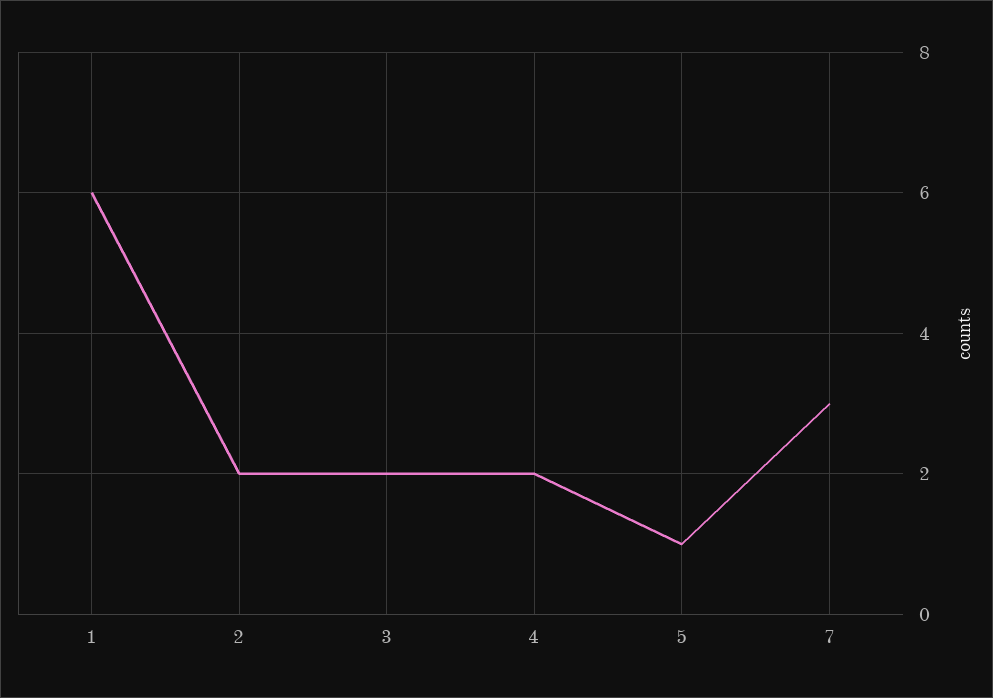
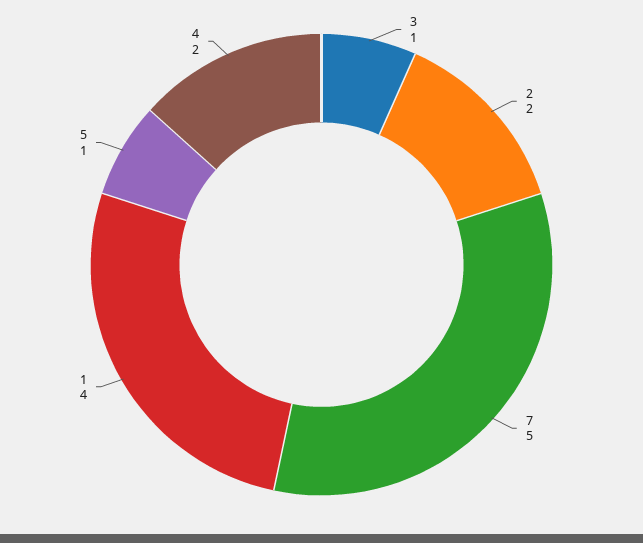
1: 6 -> 4
3: 2 -> 1
7: 3 -> 5

